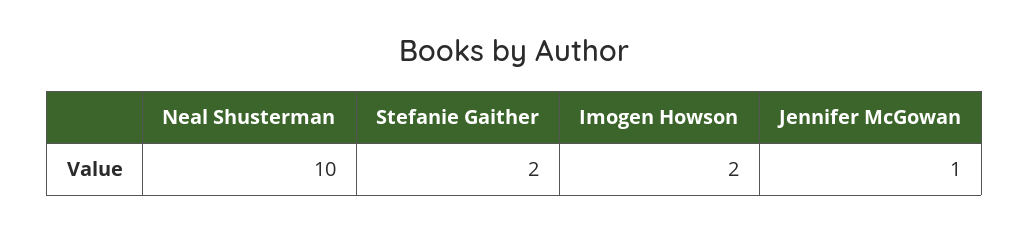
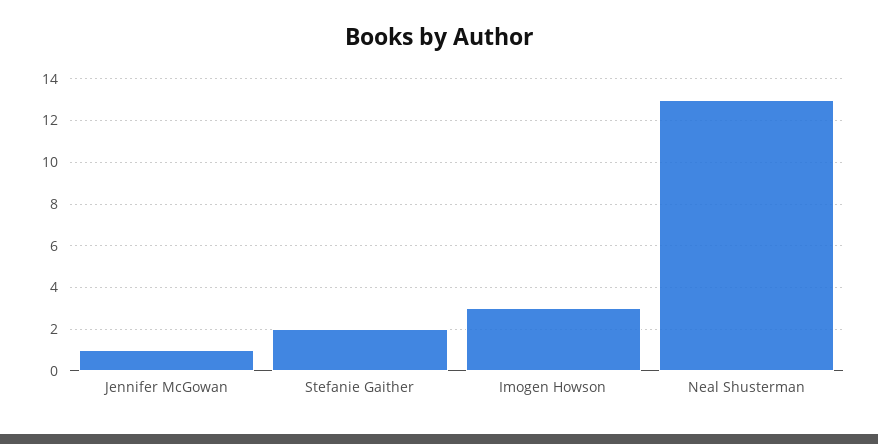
Neal Shusterman: 10 -> 13
Imogen Howson: 2 -> 3

